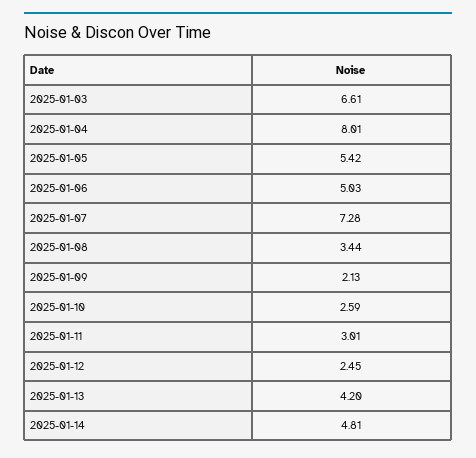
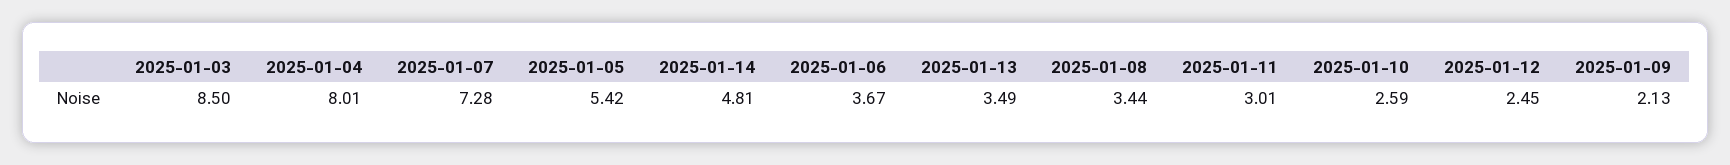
2025-01-03: 6.61 -> 8.5
2025-01-06: 5.03 -> 3.67
2025-01-13: 4.2 -> 3.49

